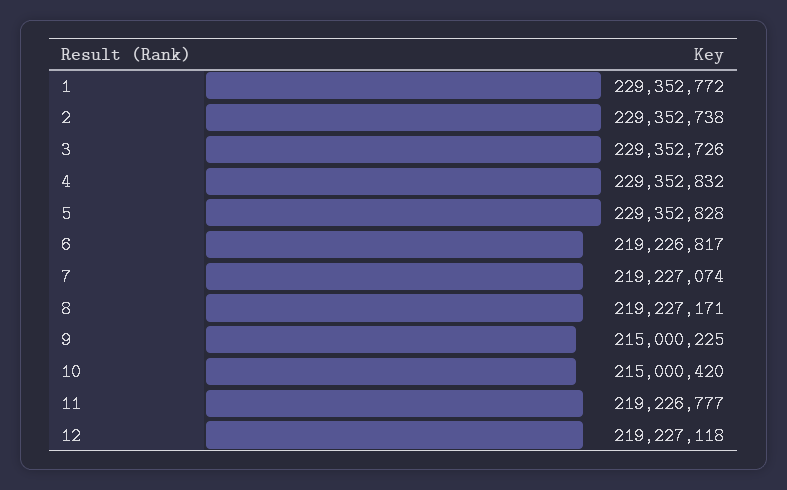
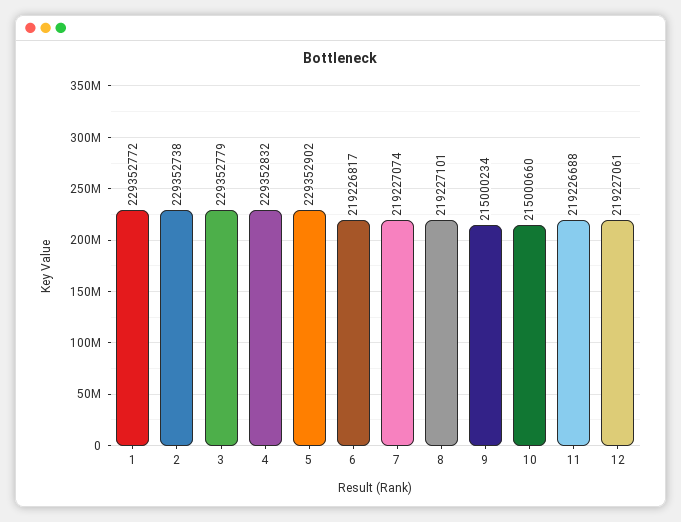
3: 229352726 -> 229352779
5: 229352828 -> 229352902
8: 219227171 -> 219227101
9: 215000225 -> 215000234
10: 215000420 -> 215000660
11: 219226777 -> 219226688
12: 219227118 -> 219227061

